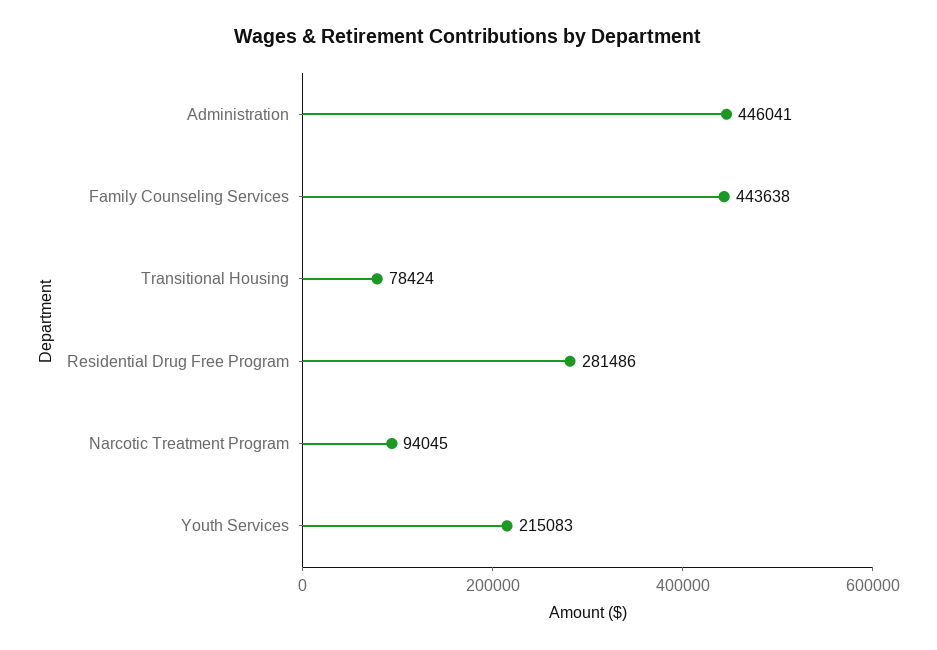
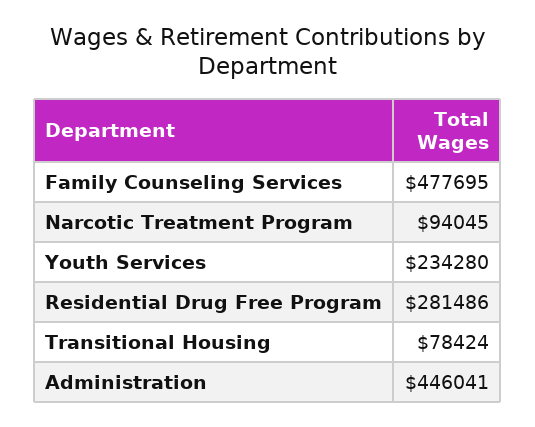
Family Counseling Services: 443638 -> 477695
Youth Services: 215083 -> 234280

